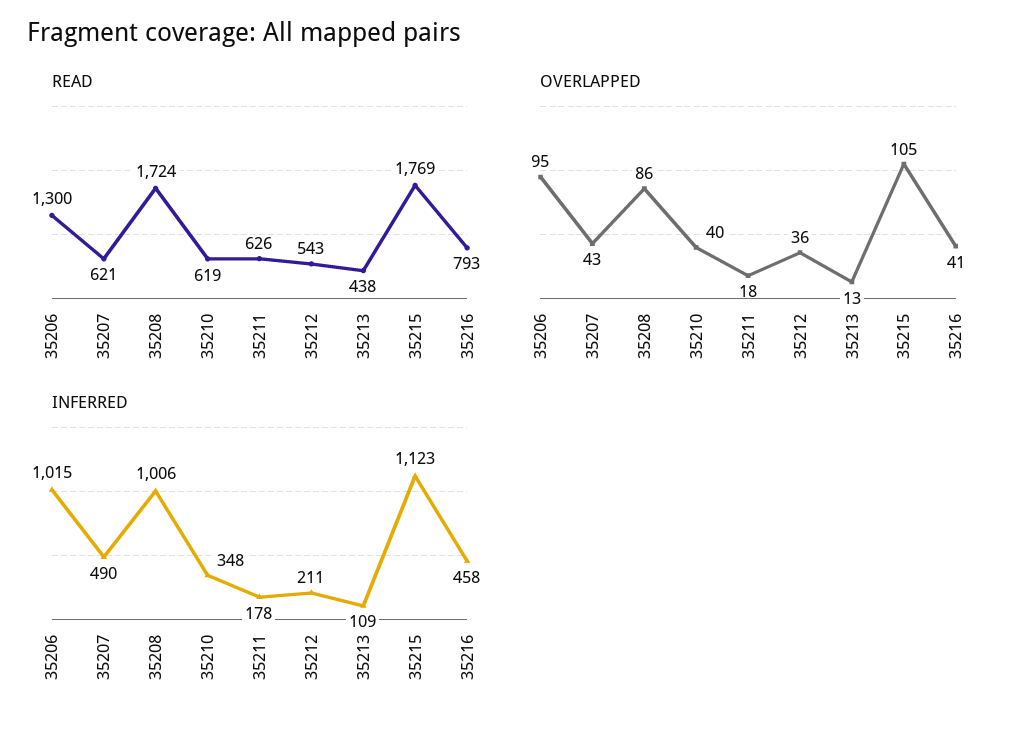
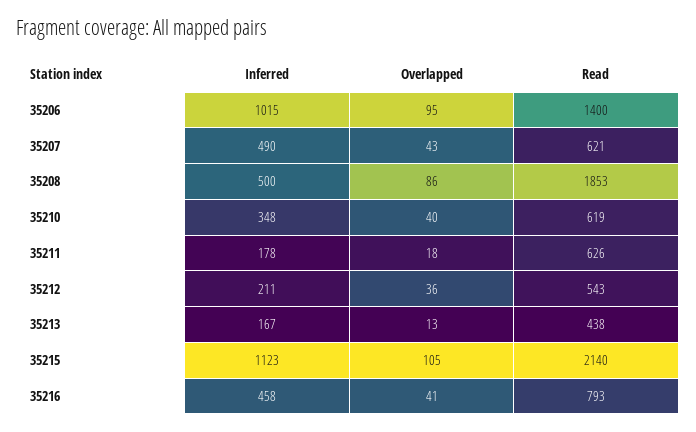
READ, 35206: 1300 -> 1400
READ, 35208: 1724 -> 1853
READ, 35215: 1769 -> 2140
INFERRED, 35208: 1006 -> 500
INFERRED, 35213: 109 -> 167

